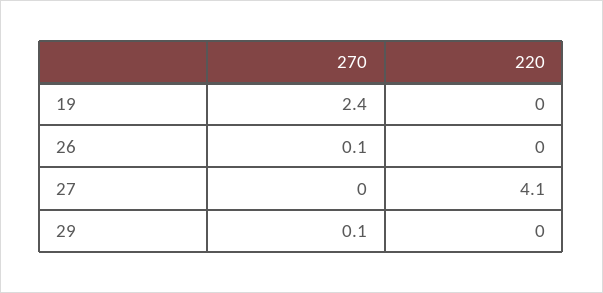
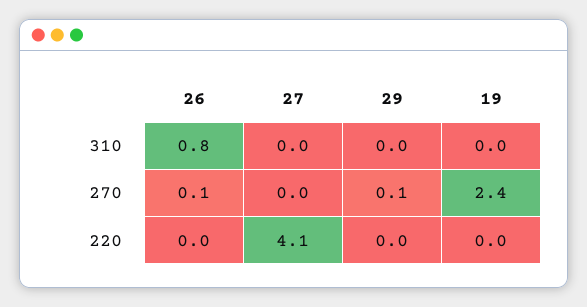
310, 26: none -> 0.8
310, 27: none -> 0
310, 29: none -> 0
310, 19: none -> 0

